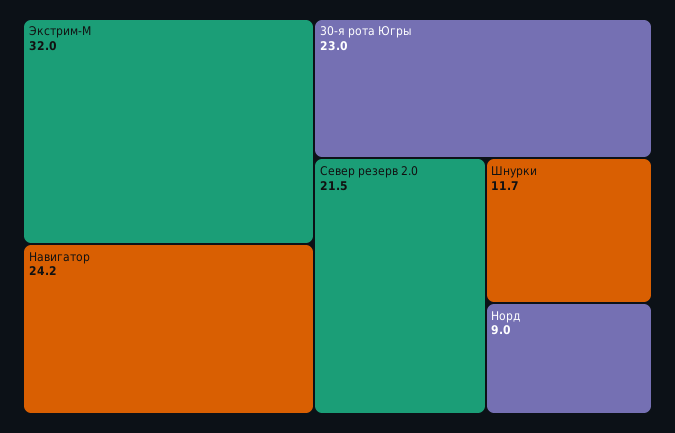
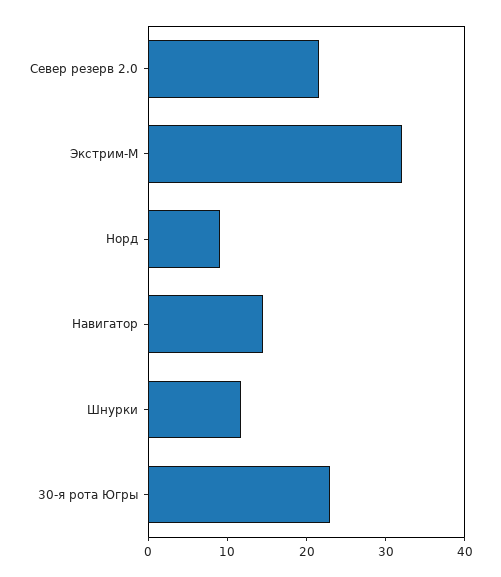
Навигатор: 24.2 -> 14

